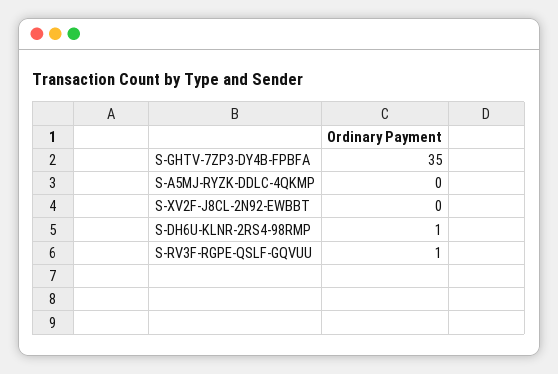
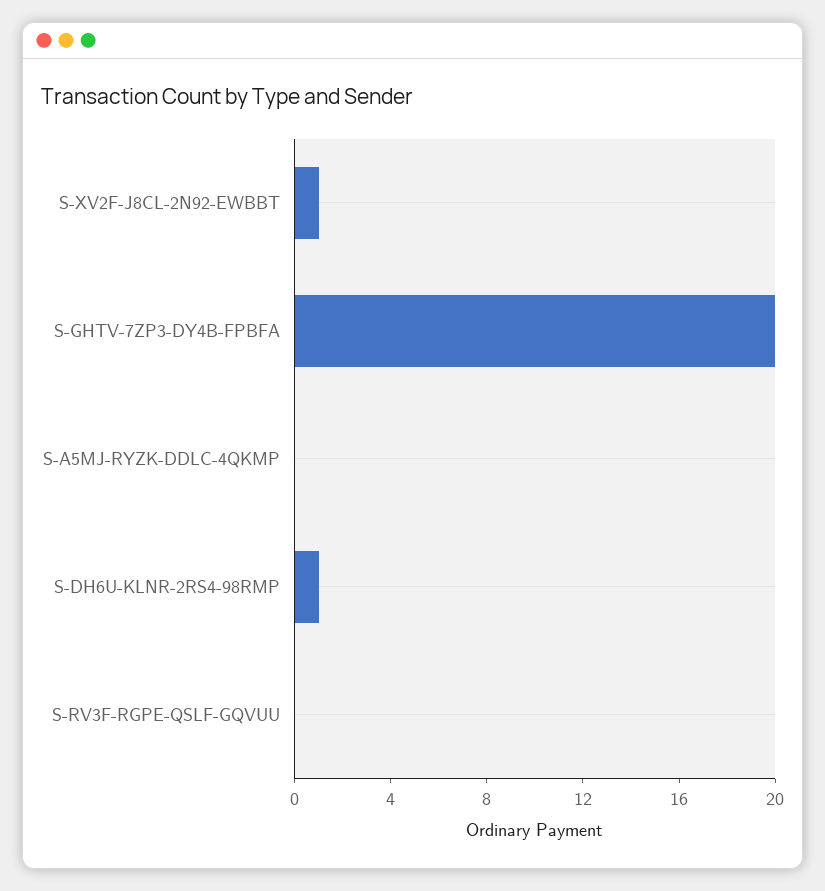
S-GHTV-7ZP3-DY4B-FPBFA: 35 -> 20
S-XV2F-J8CL-2N92-EWBBT: 0 -> 1
S-RV3F-RGPE-QSLF-GQVUU: 1 -> 0

